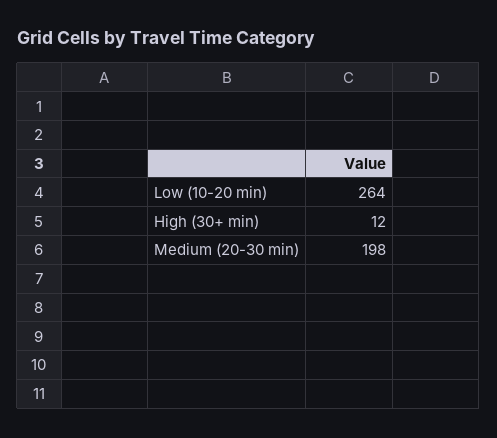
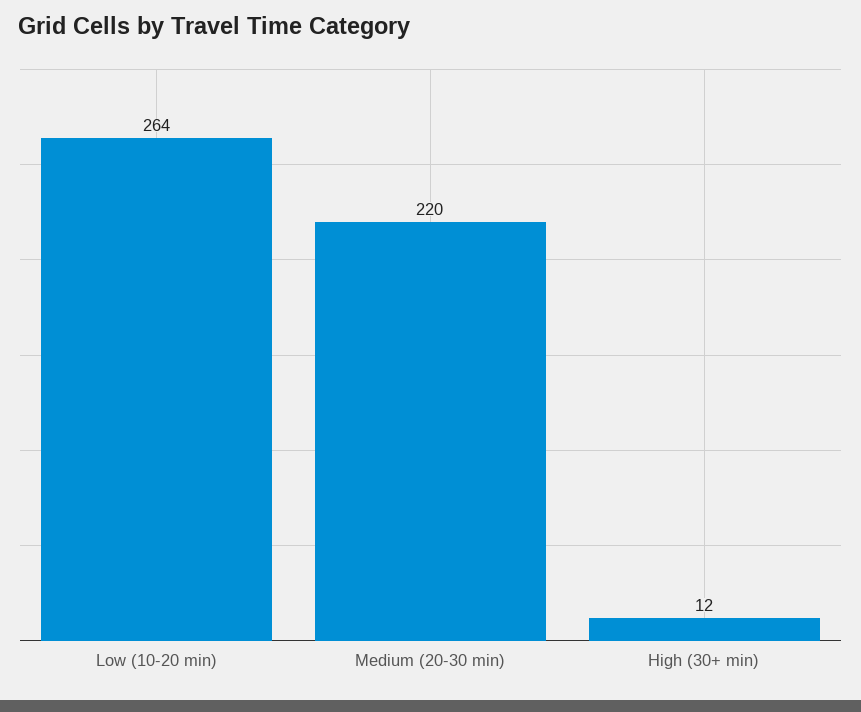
Medium (20-30 min): 198 -> 220

